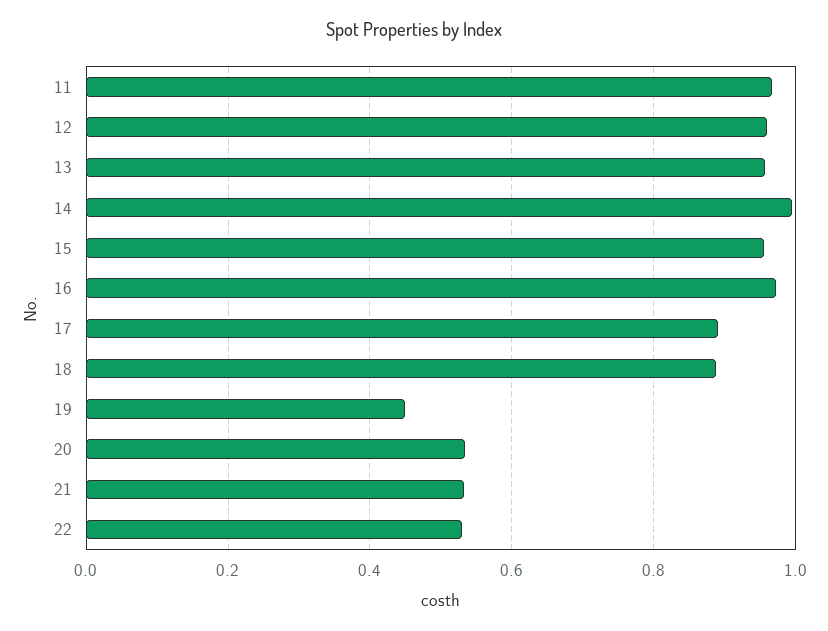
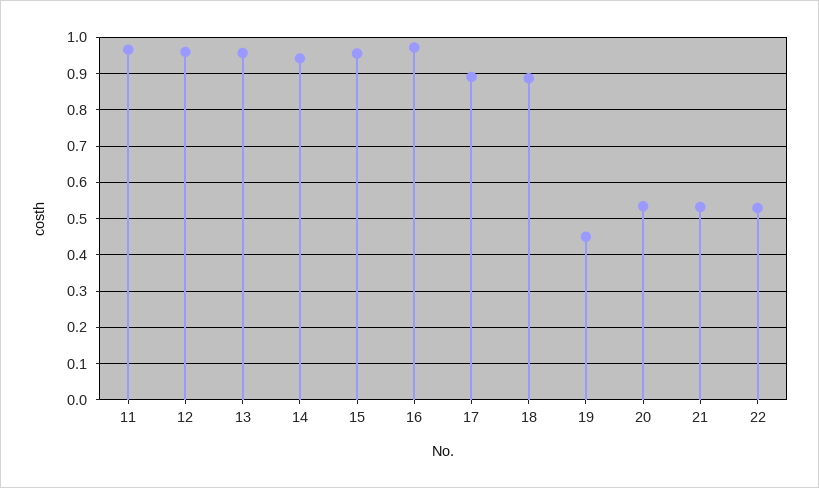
14: 1 -> 0.94

